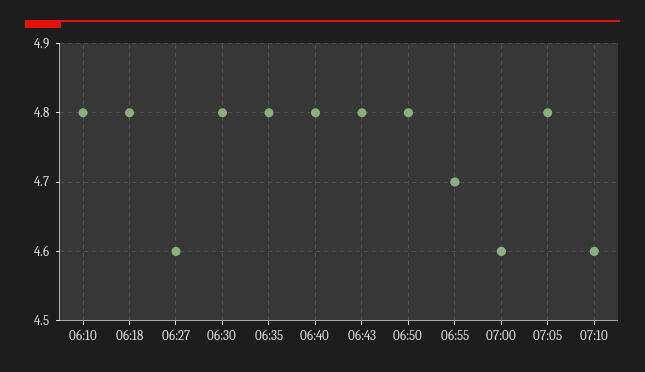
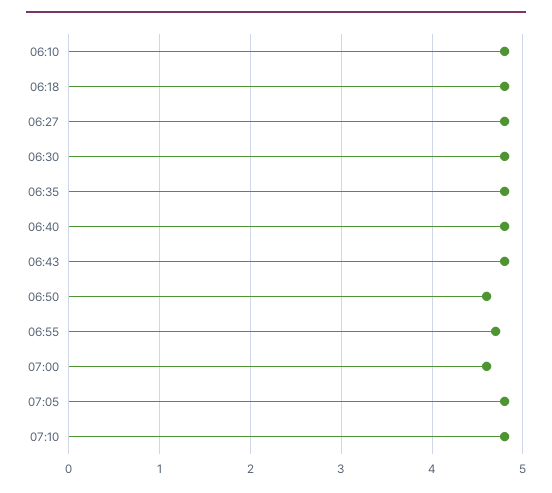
06:27: 4.6 -> 4.8
06:50: 4.8 -> 4.6
07:10: 4.6 -> 4.8

